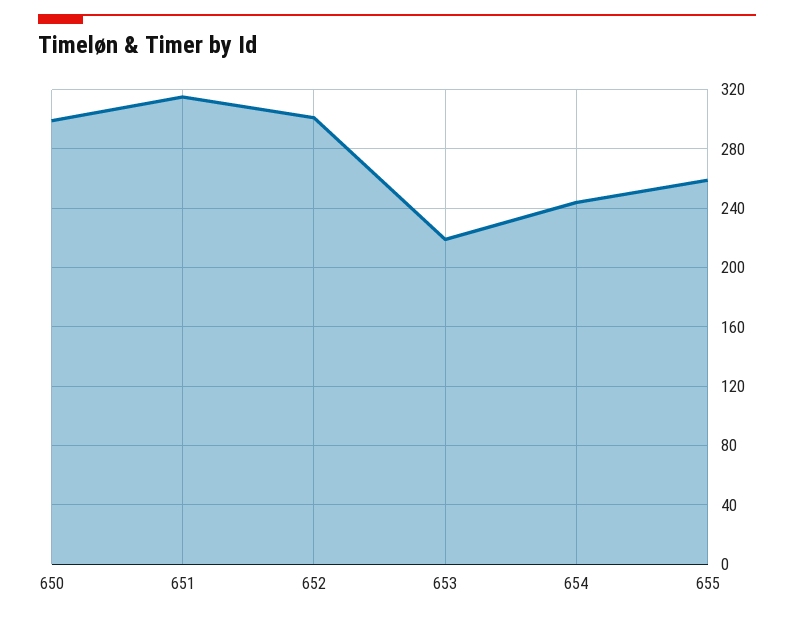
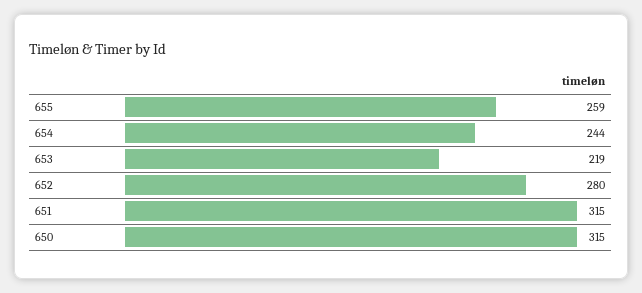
650: 300 -> 315
652: 300 -> 280

